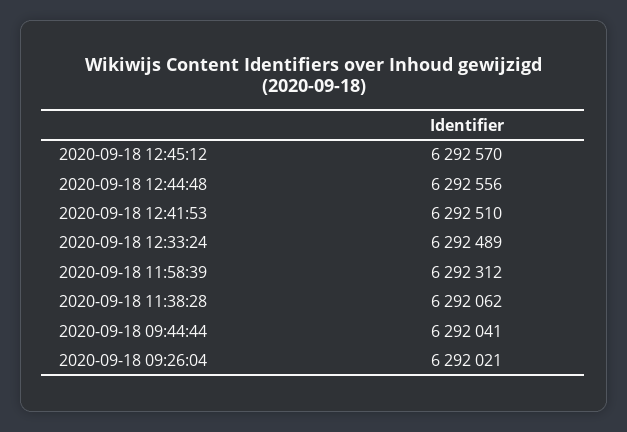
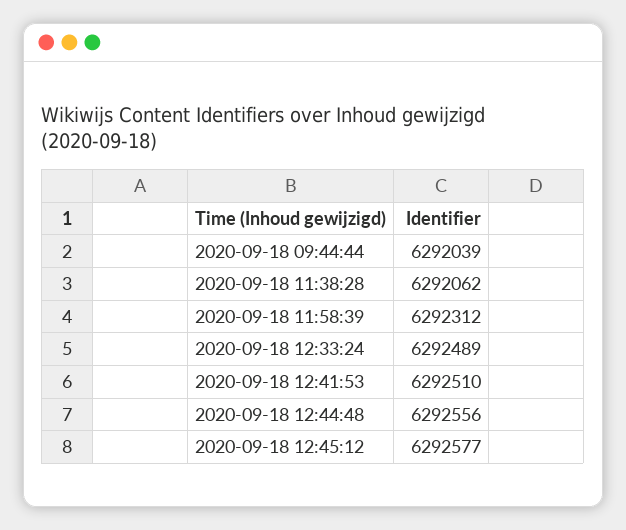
2020-09-18 12:45:12: 6292570 -> 6292577
2020-09-18 09:44:44: 6292041 -> 6292039
2020-09-18 09:26:04: 6292021 -> none

